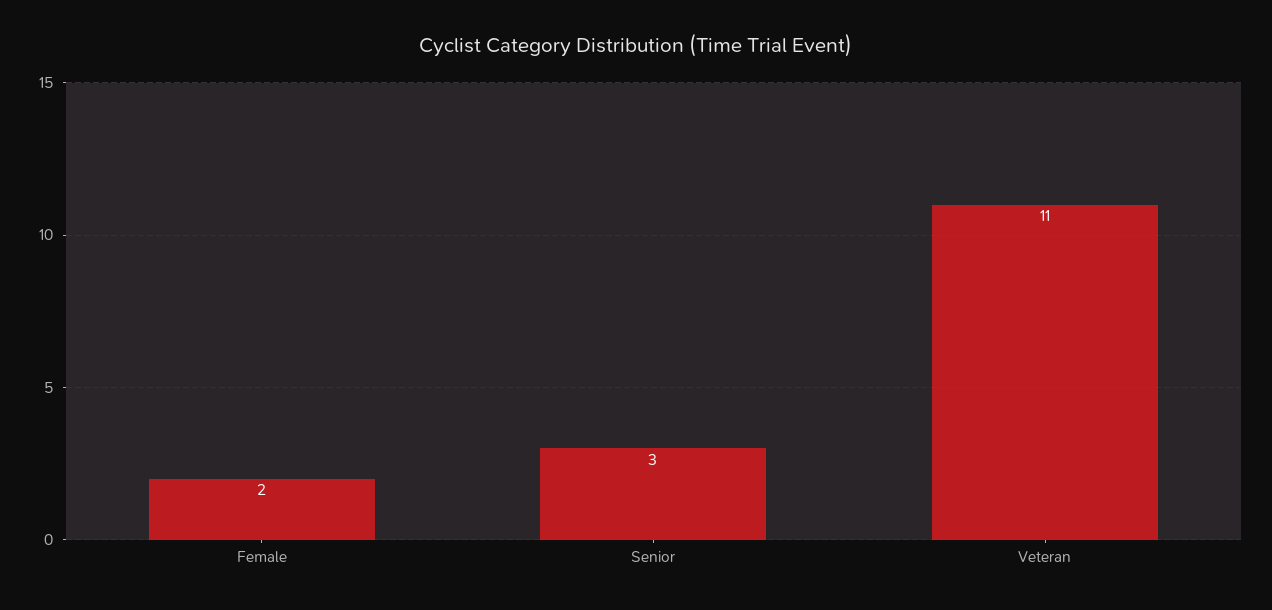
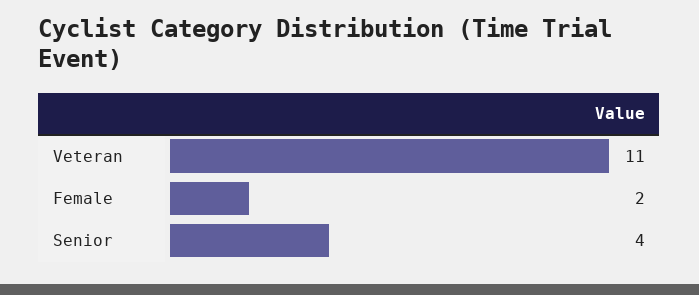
Senior: 3 -> 4

